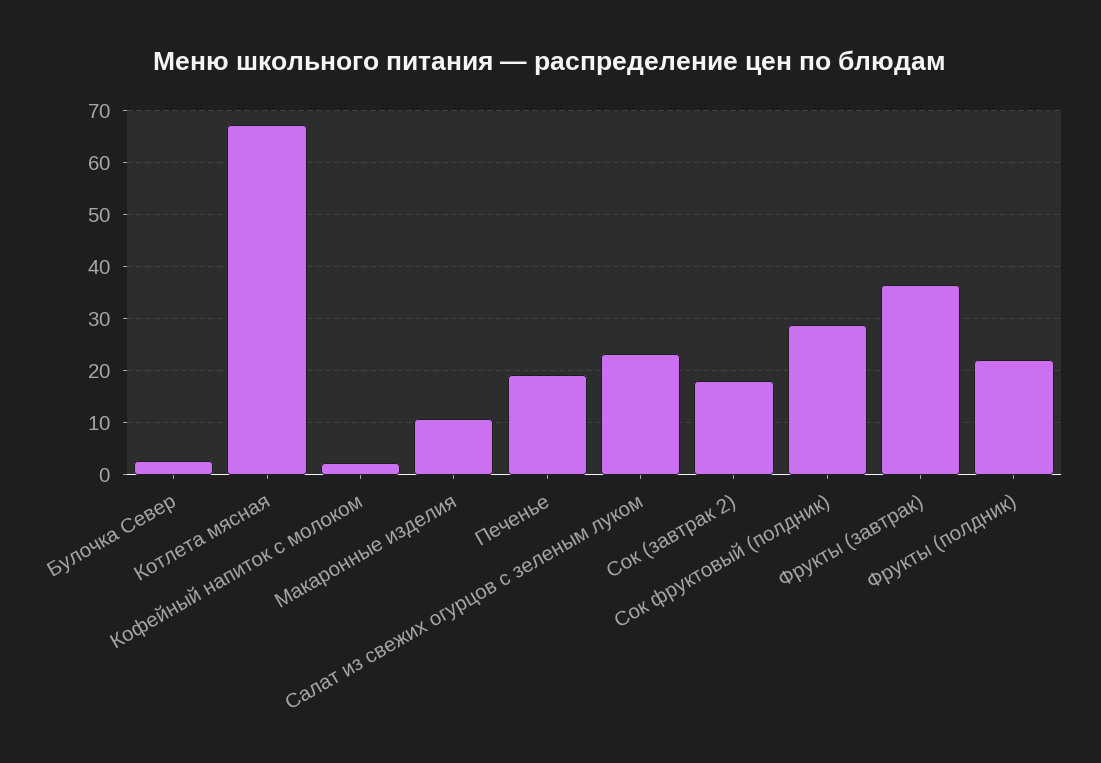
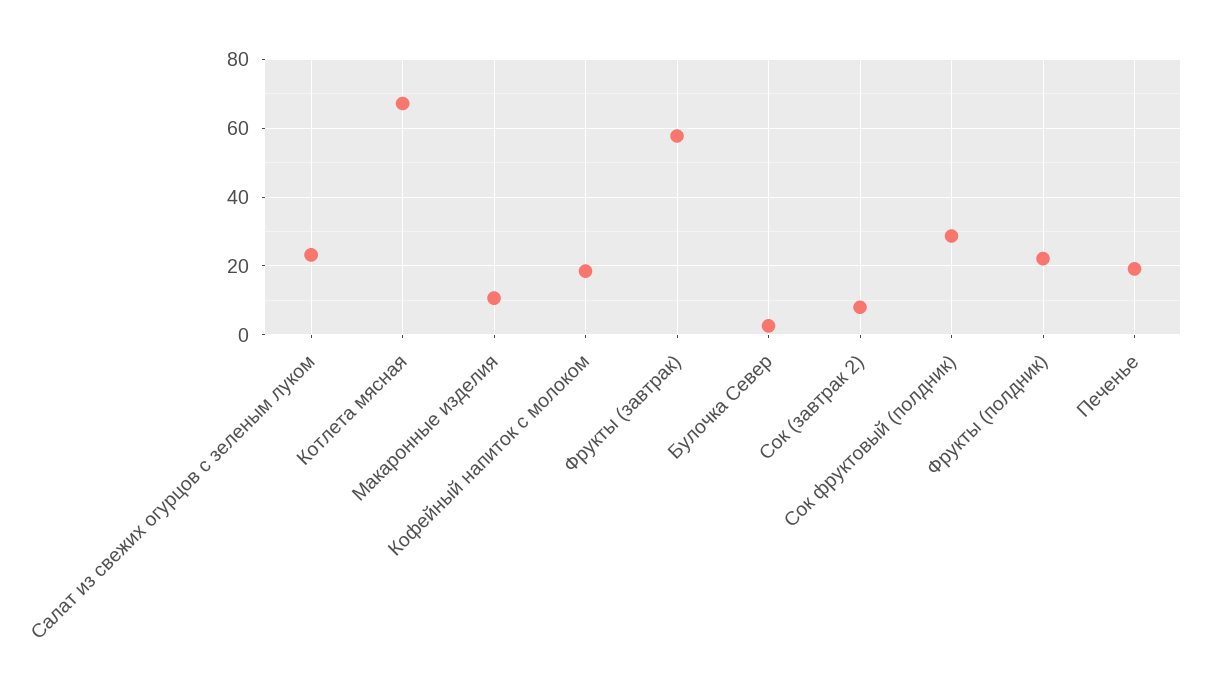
Кофейный напиток с молоком: 2 -> 18
Сок (завтрак 2): 18 -> 8
Фрукты (завтрак): 36 -> 58

